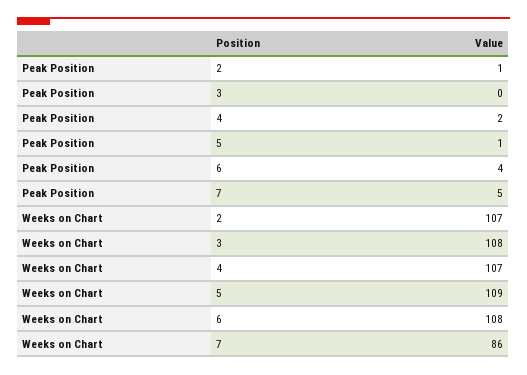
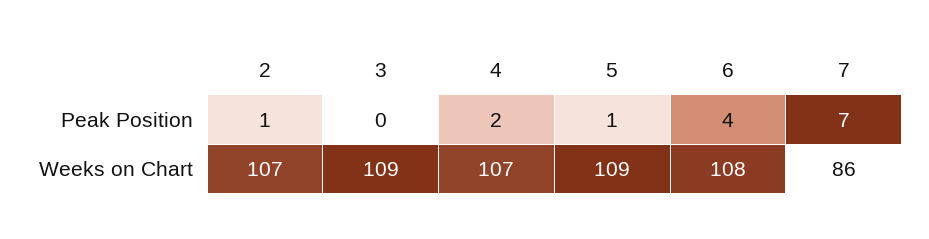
Peak Position, 7: 5 -> 7
Weeks on Chart, 3: 108 -> 109

